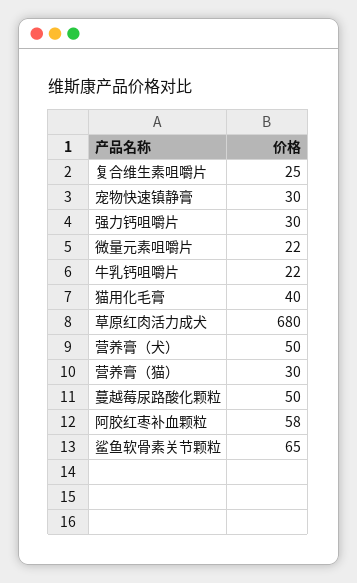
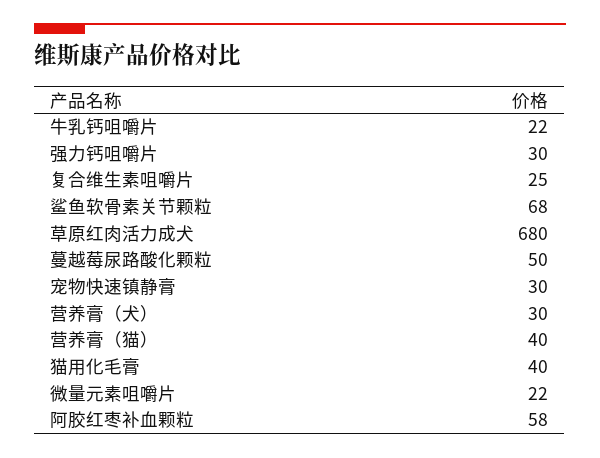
营养膏（犬）: 50 -> 30
营养膏（猫）: 30 -> 40
鲨鱼软骨素关节颗粒: 65 -> 68

